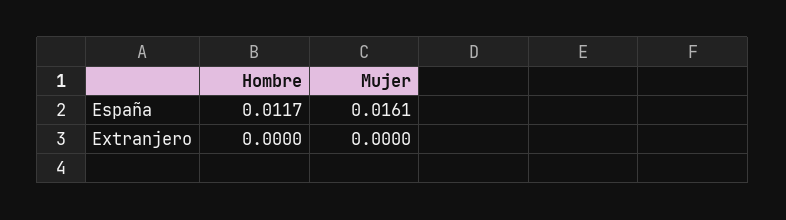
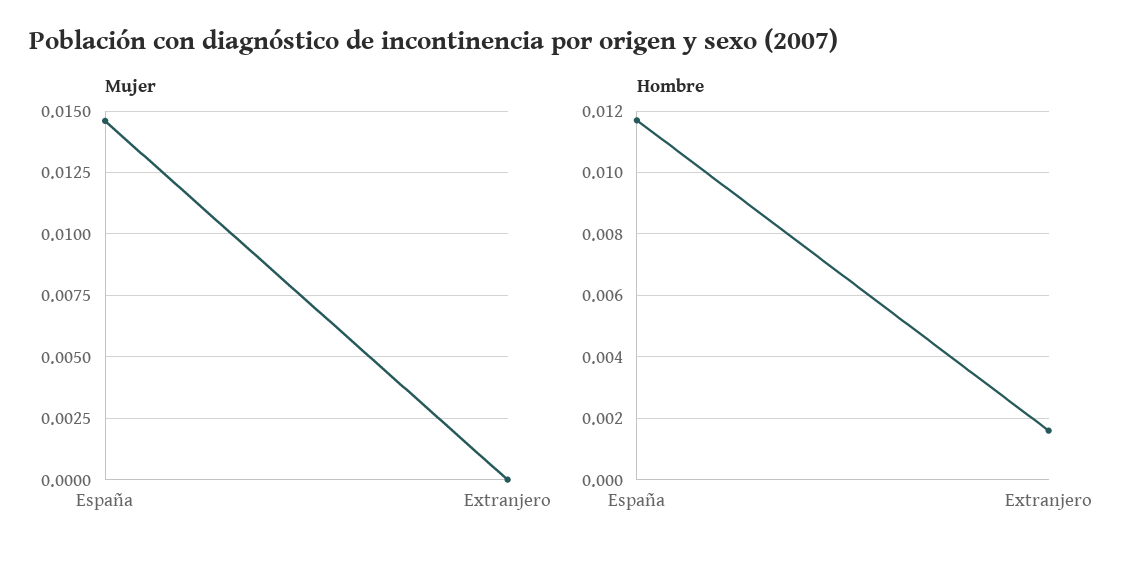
Mujer, España: 0.0161 -> 0.0145
Hombre, Extranjero: 0 -> 0.0015

